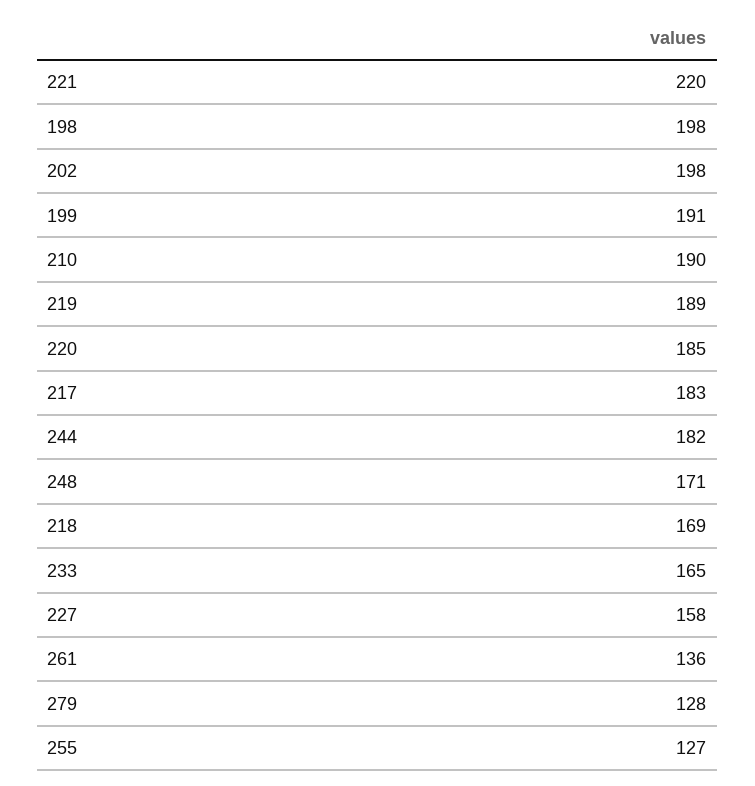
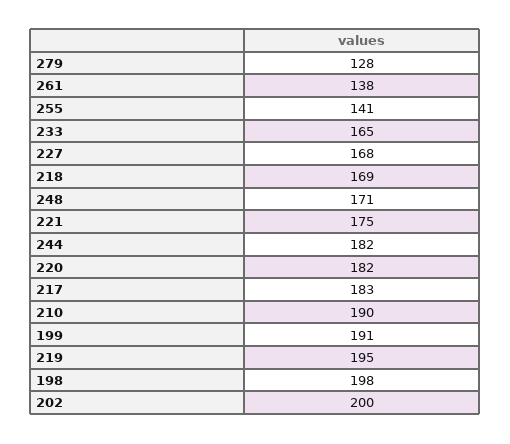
221: 220 -> 175
202: 198 -> 200
219: 189 -> 195
220: 185 -> 182
227: 158 -> 168
261: 136 -> 138
255: 127 -> 141

